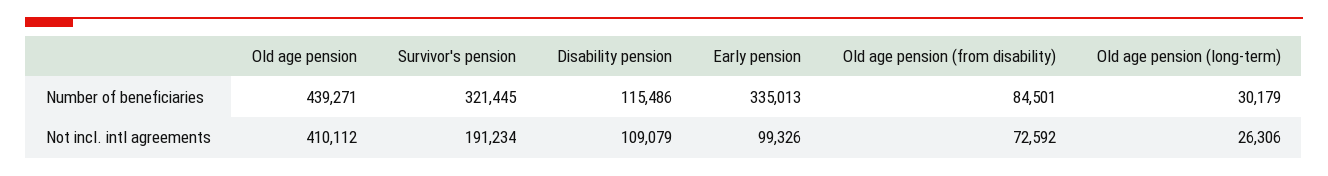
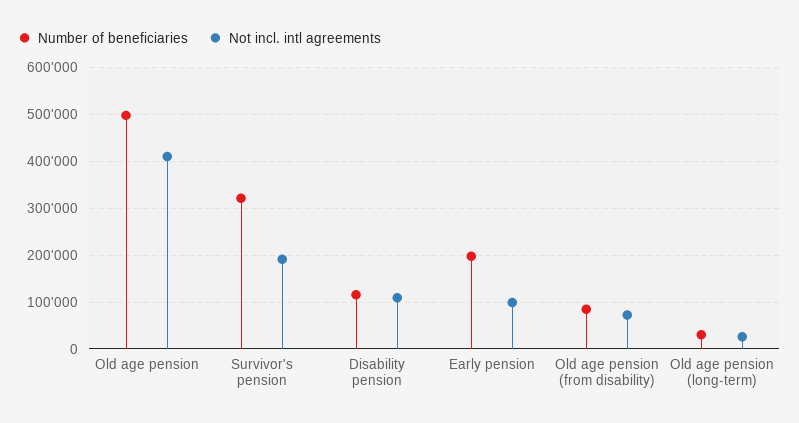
Number of beneficiaries, Old age pension: 439271 -> 500000
Number of beneficiaries, Early pension: 335013 -> 200000

